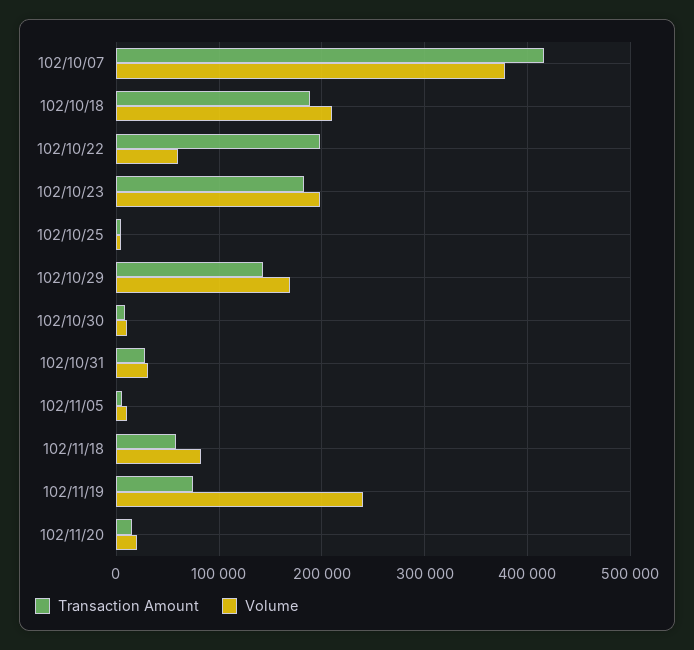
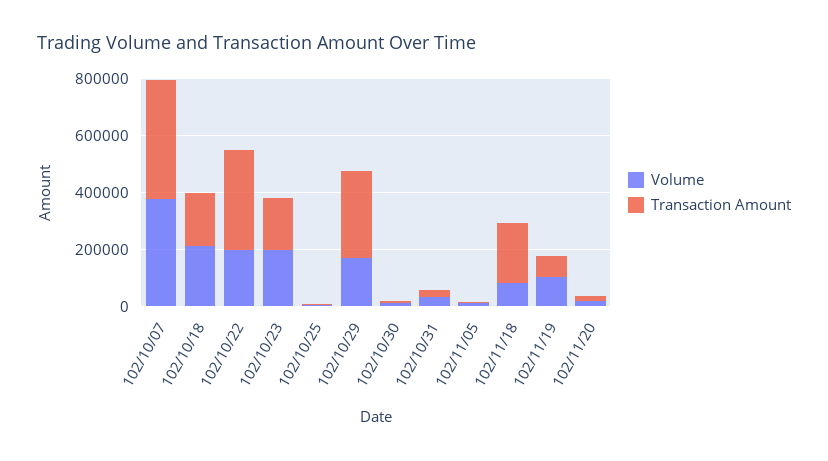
Transaction Amount, 102/10/22: 200000 -> 350000
Volume, 102/10/22: 60000 -> 200000
Transaction Amount, 102/10/29: 140000 -> 300000
Transaction Amount, 102/11/18: 60000 -> 200000
Volume, 102/11/19: 240000 -> 100000

